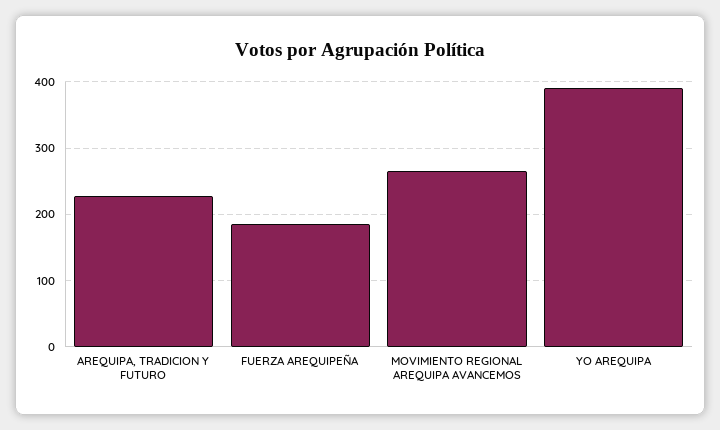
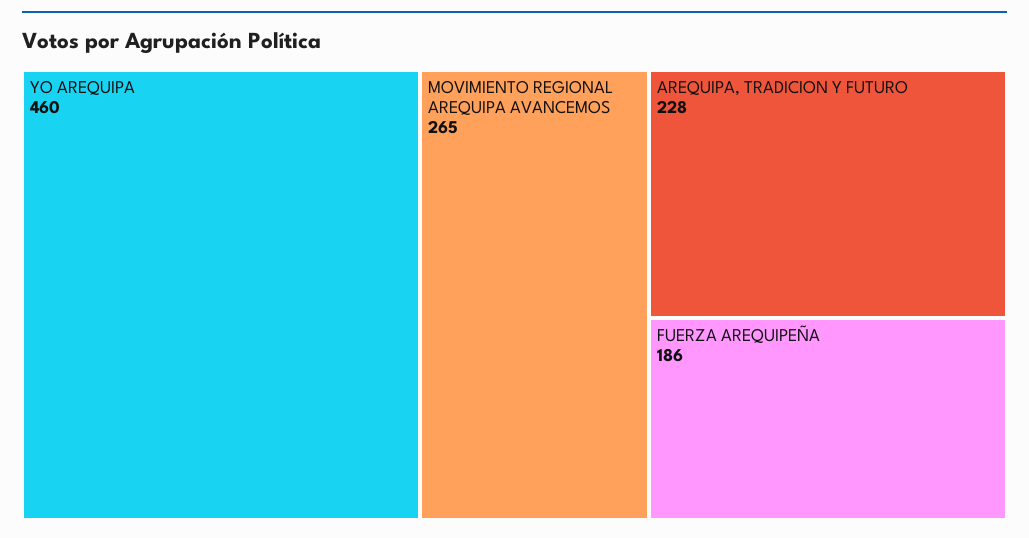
YO AREQUIPA: 390 -> 460

